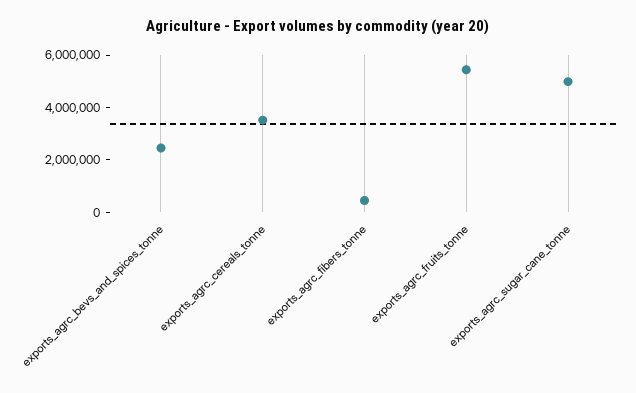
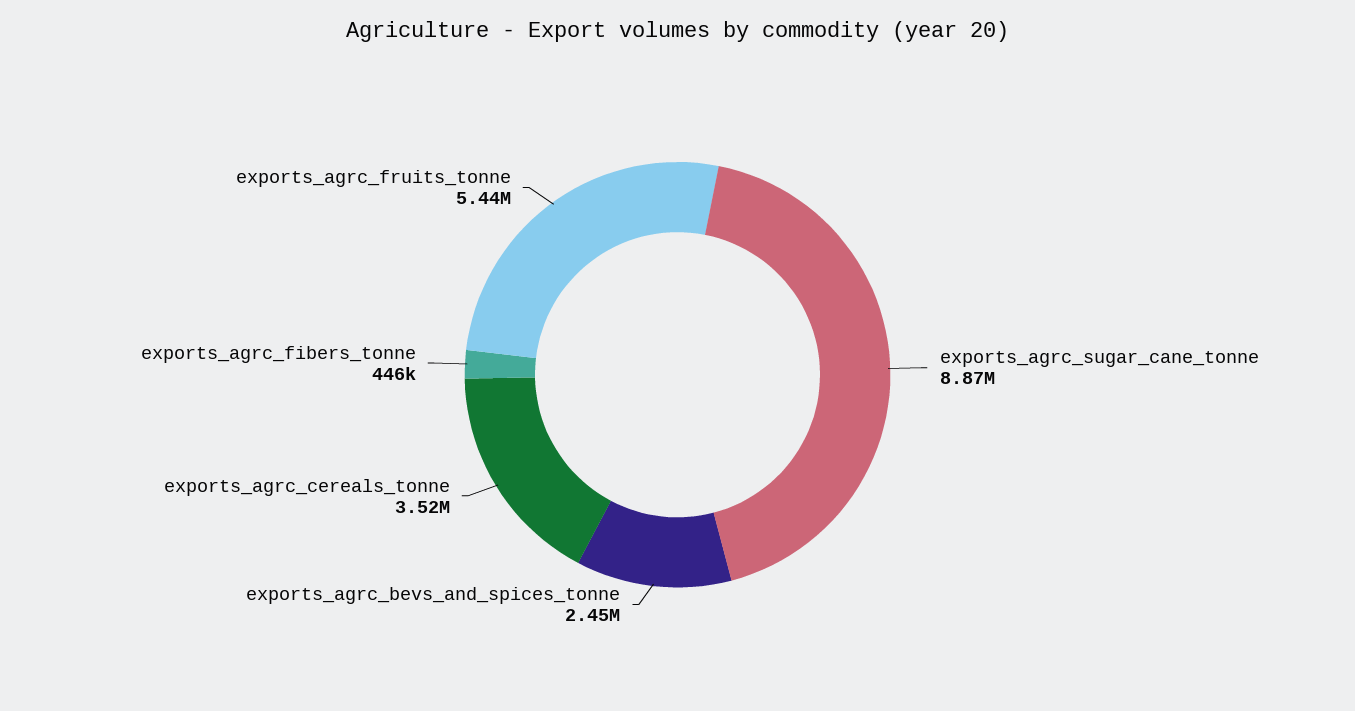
exports_agrc_sugar_cane_tonne: 5000000 -> 8870000

